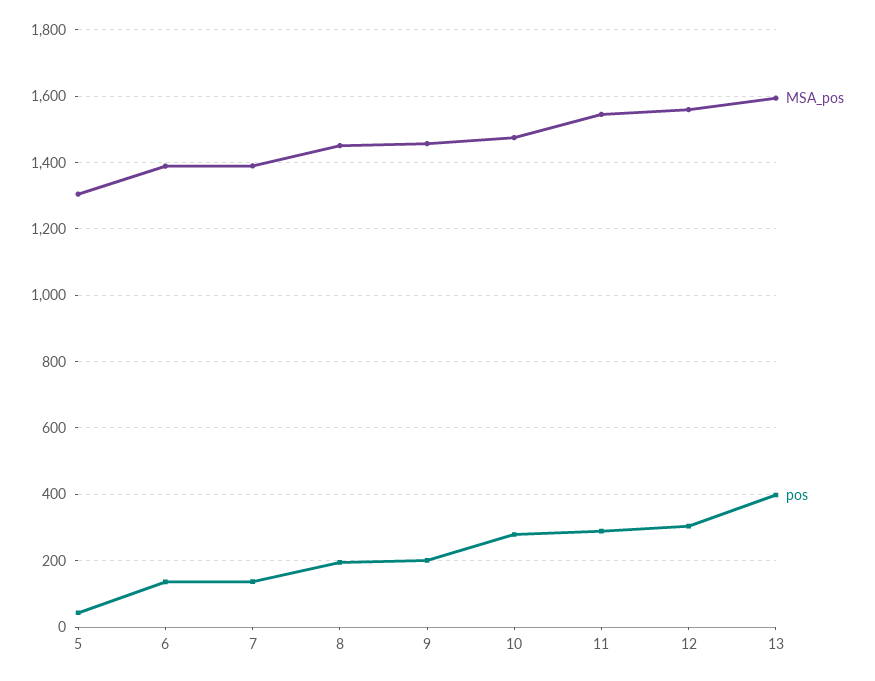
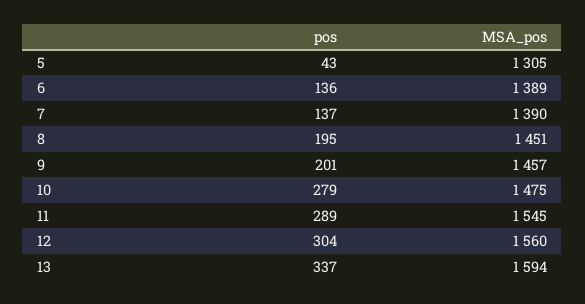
pos, 13: 400 -> 337

